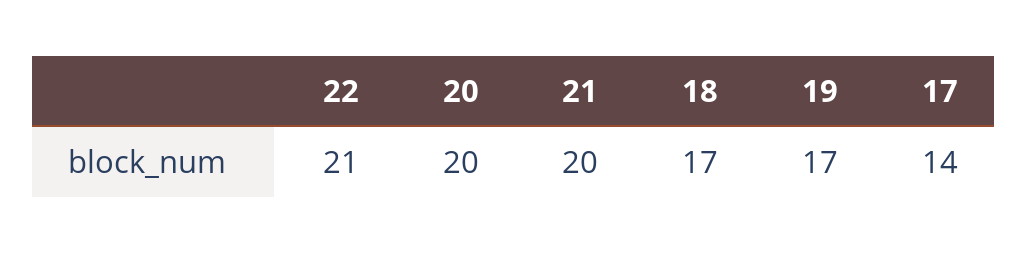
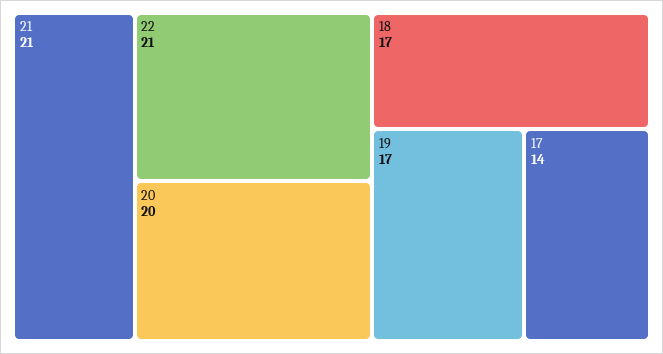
21: 20 -> 21

